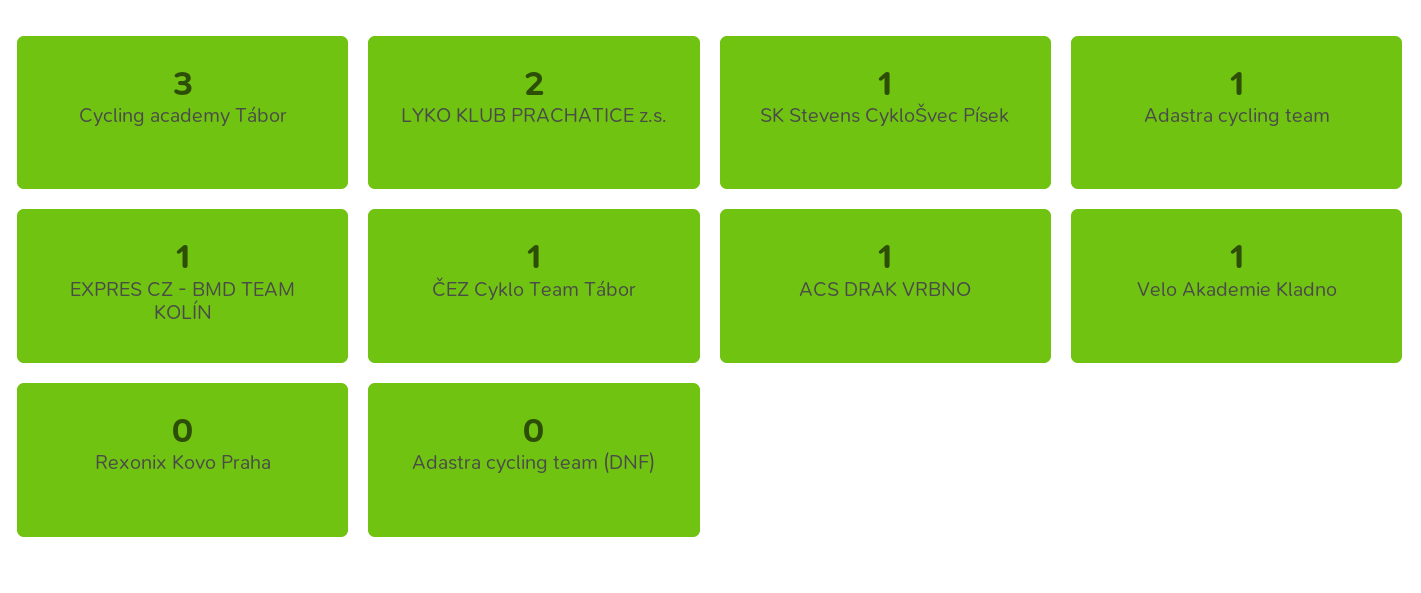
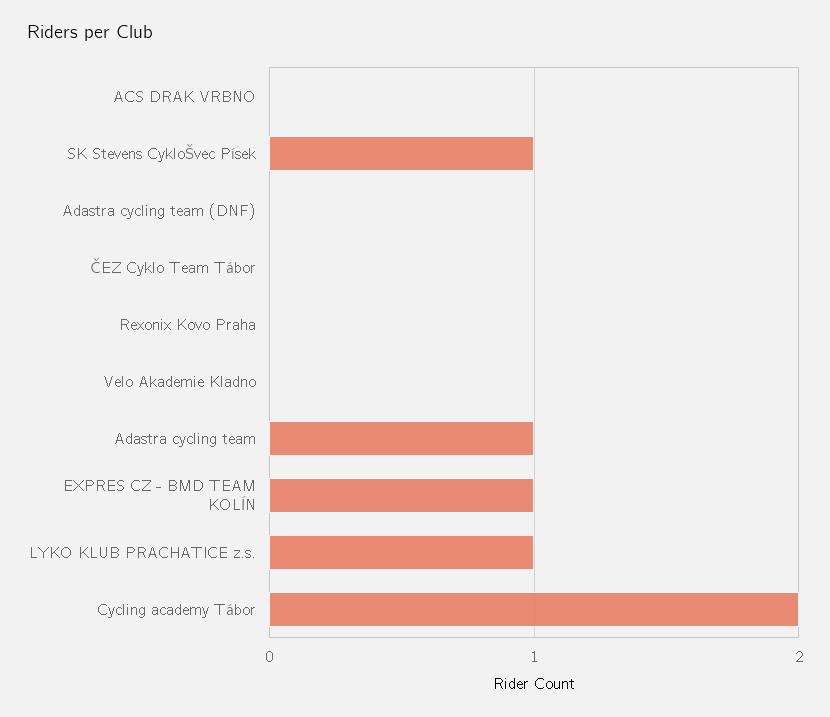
Cycling academy Tábor: 3 -> 2
LYKO KLUB PRACHATICE z.s.: 2 -> 1
ČEZ Cyklo Team Tábor: 1 -> 0
ACS DRAK VRBNO: 1 -> 0
Velo Akademie Kladno: 1 -> 0

